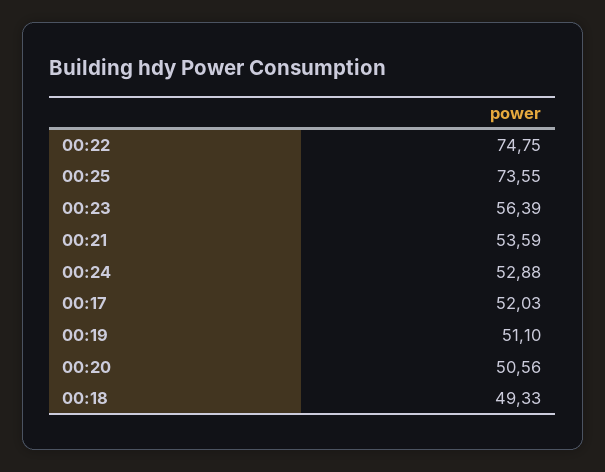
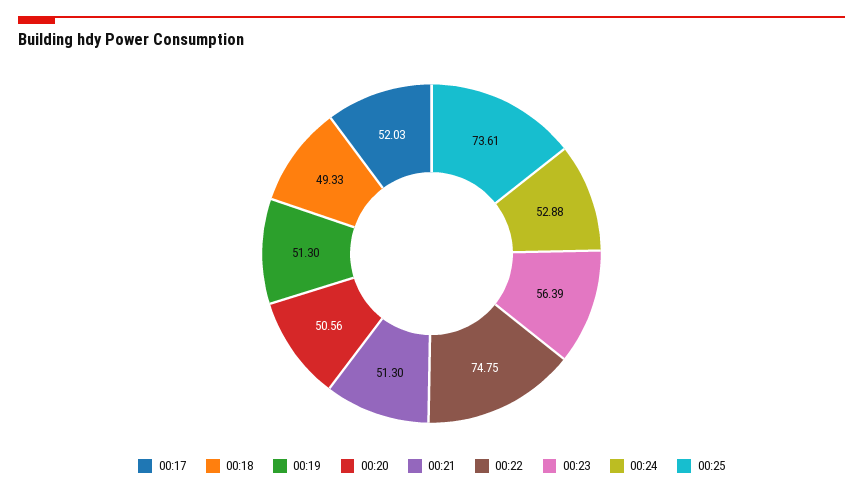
00:25: 73.55 -> 73.61
00:21: 53.59 -> 51.3
00:19: 51.1 -> 51.3

